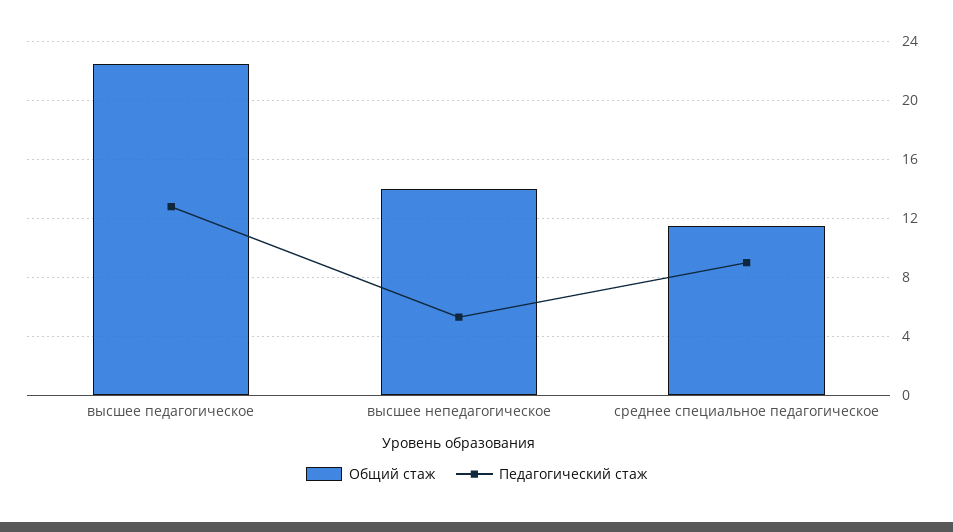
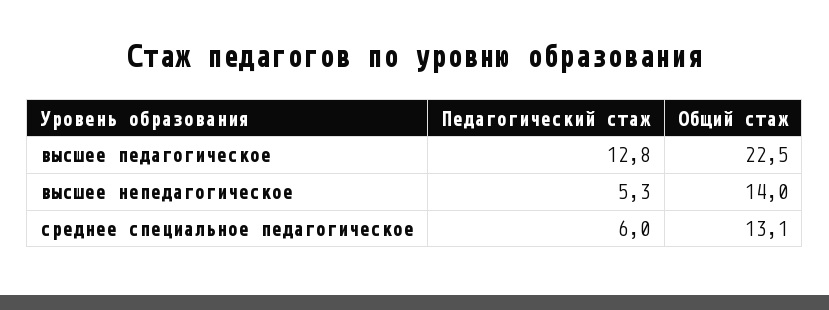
Общий стаж, среднее специальное педагогическое: 11.5 -> 13.1
Педагогический стаж, среднее специальное педагогическое: 9 -> 6

